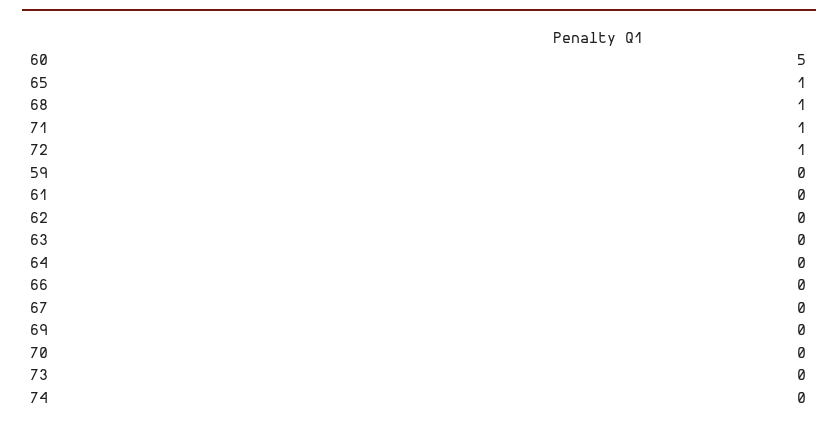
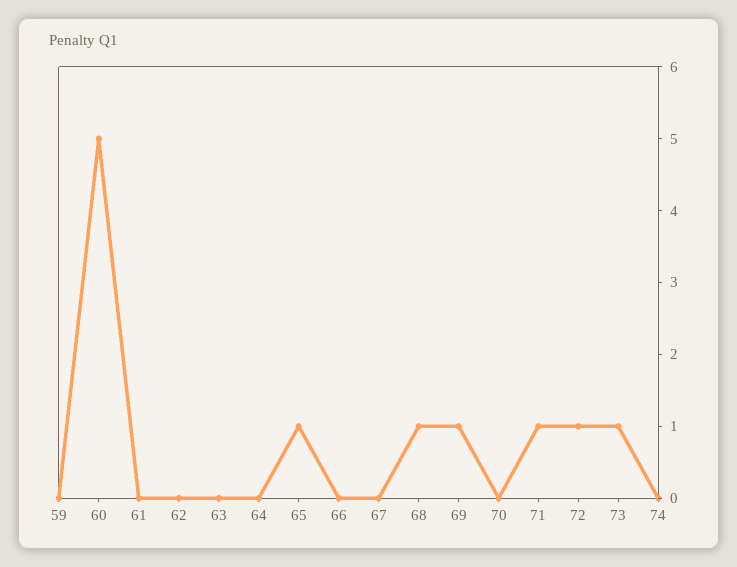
69: 0 -> 1
73: 0 -> 1

